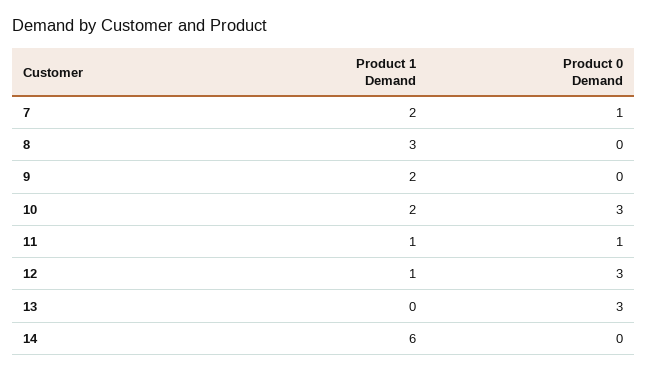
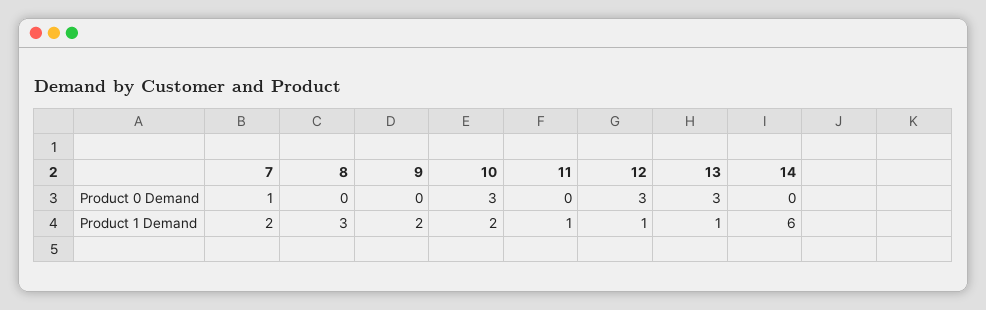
Product 0 Demand, 11: 1 -> 0
Product 1 Demand, 13: 0 -> 1

